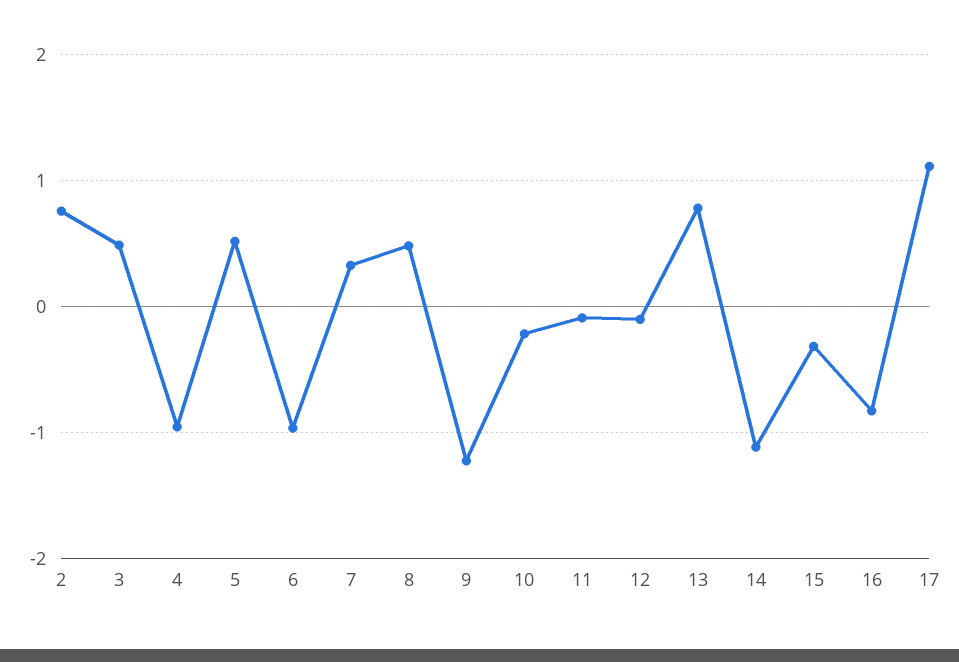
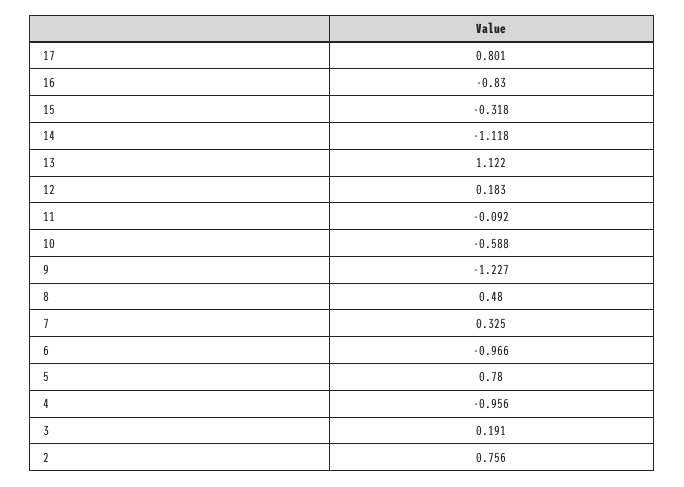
3: 0.5 -> 0.191
5: 0.5 -> 0.78
10: -0.2 -> -0.588
12: -0.1 -> 0.183
13: 0.8 -> 1.122
17: 1.1 -> 0.801

